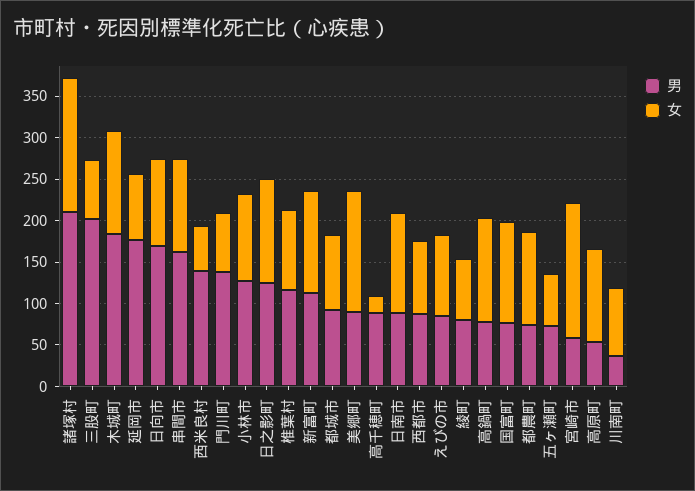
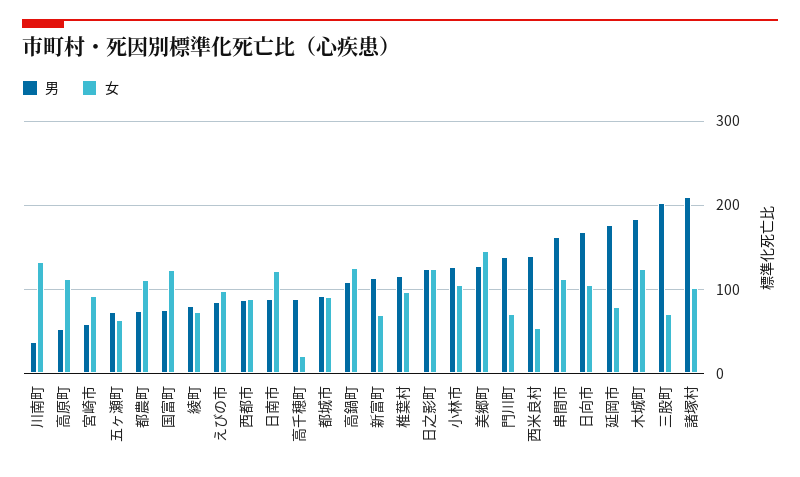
女, 諸塚村: 160 -> 100
女, 新富町: 120 -> 70
男, 美郷町: 90 -> 130
男, 高鍋町: 80 -> 110
女, 宮崎市: 160 -> 90
女, 川南町: 80 -> 130

